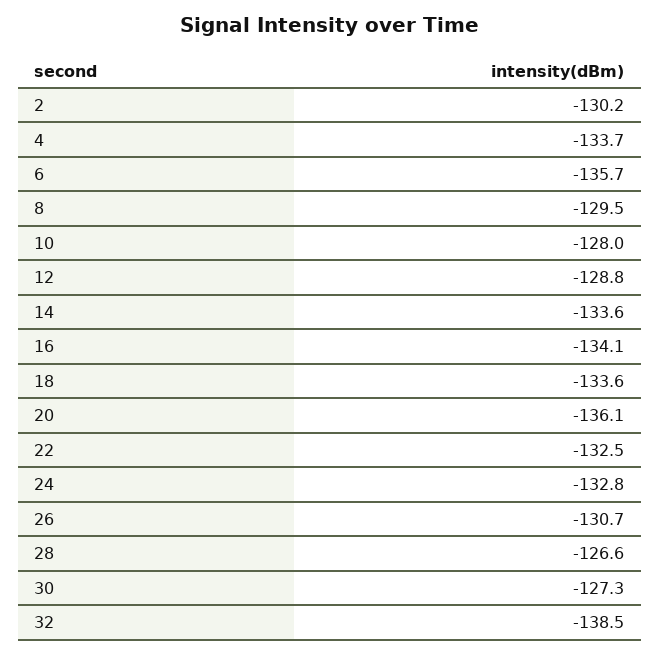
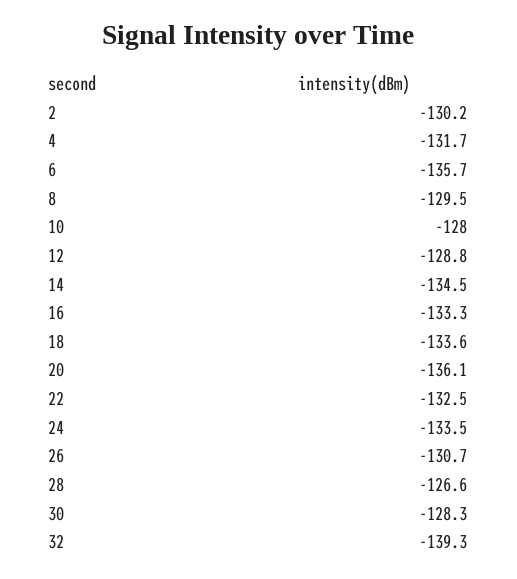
4: -133.7 -> -131.7
14: -133.6 -> -134.5
16: -134.1 -> -133.3
24: -132.8 -> -133.5
30: -127.3 -> -128.3
32: -138.5 -> -139.3

